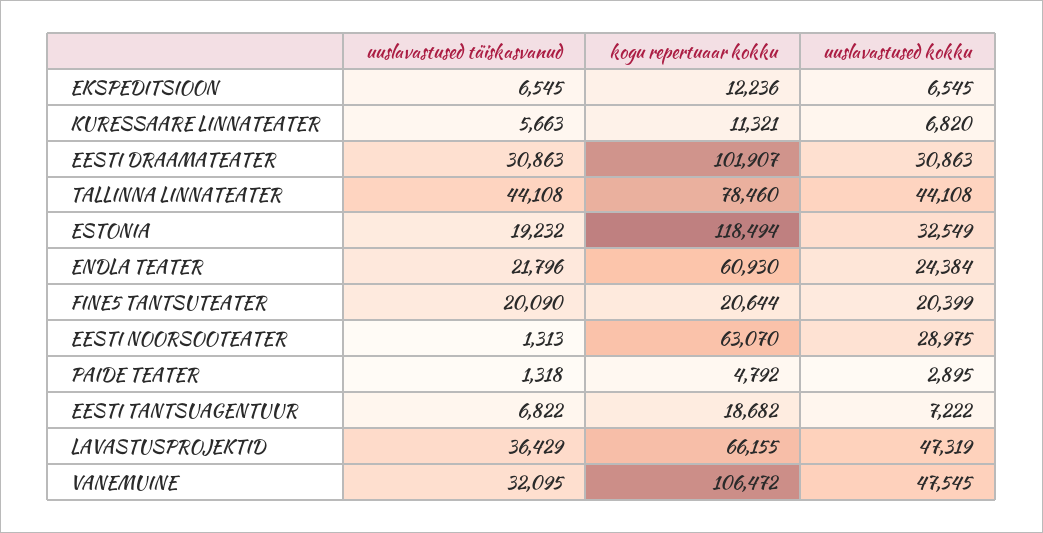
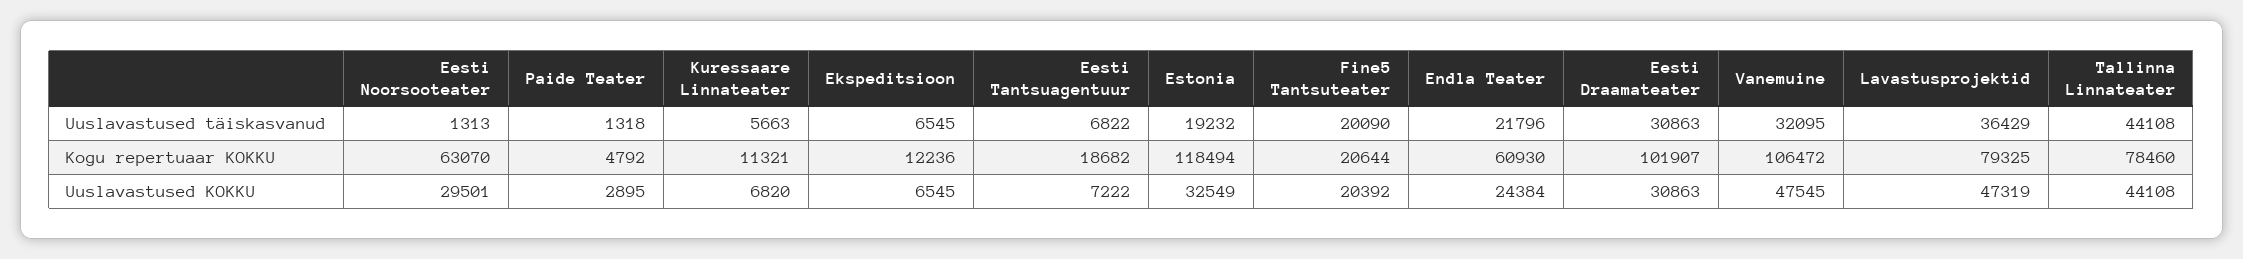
uuslavastused kokku, FINE5 TANTSUTEATER: 20399 -> 20392
uuslavastused kokku, EESTI NOORSOOTEATER: 28975 -> 29501
kogu repertuaar kokku, LAVASTUSPROJEKTID: 66155 -> 79325

